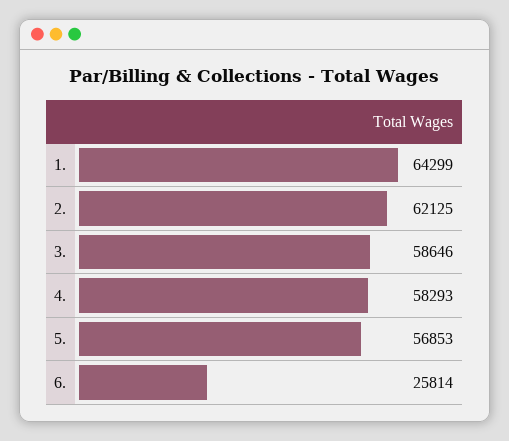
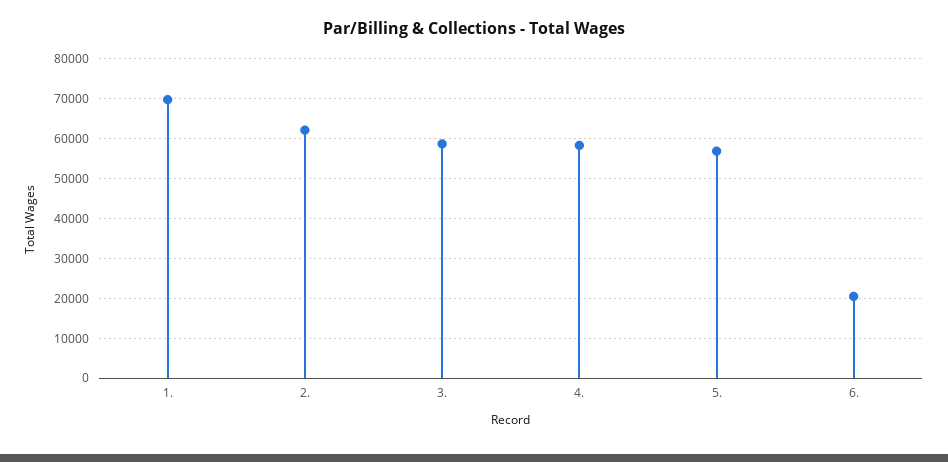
1.: 64299 -> 70000
6.: 25814 -> 20000

